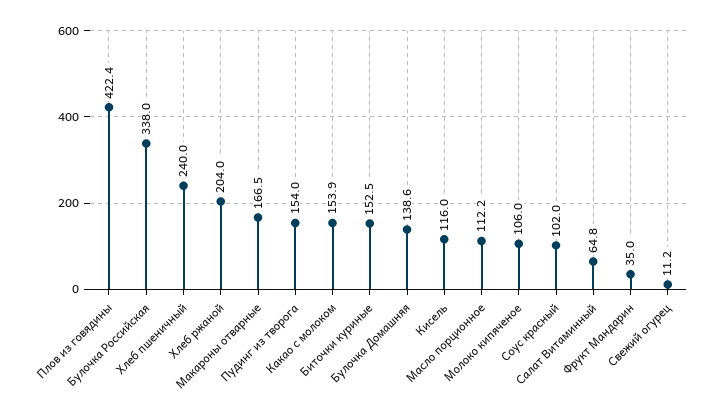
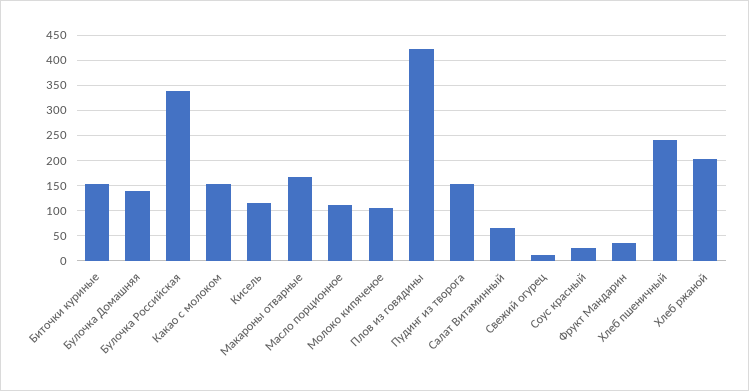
Соус красный: 102 -> 25

